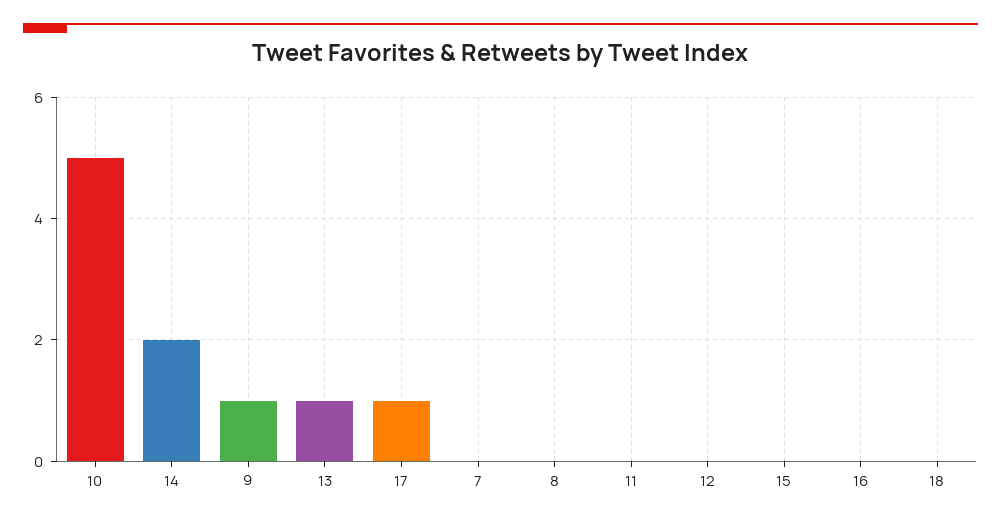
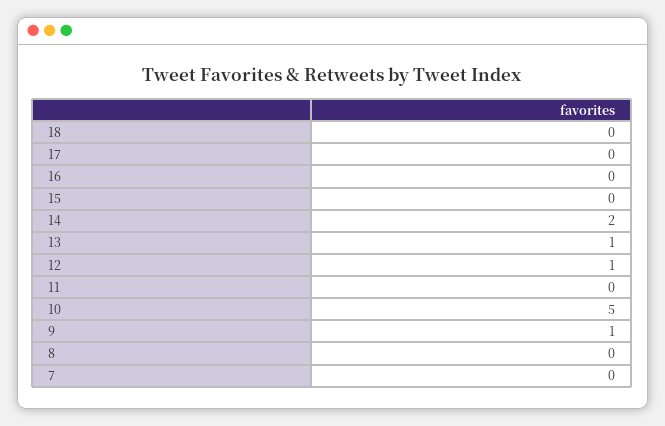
17: 1 -> 0
12: 0 -> 1

